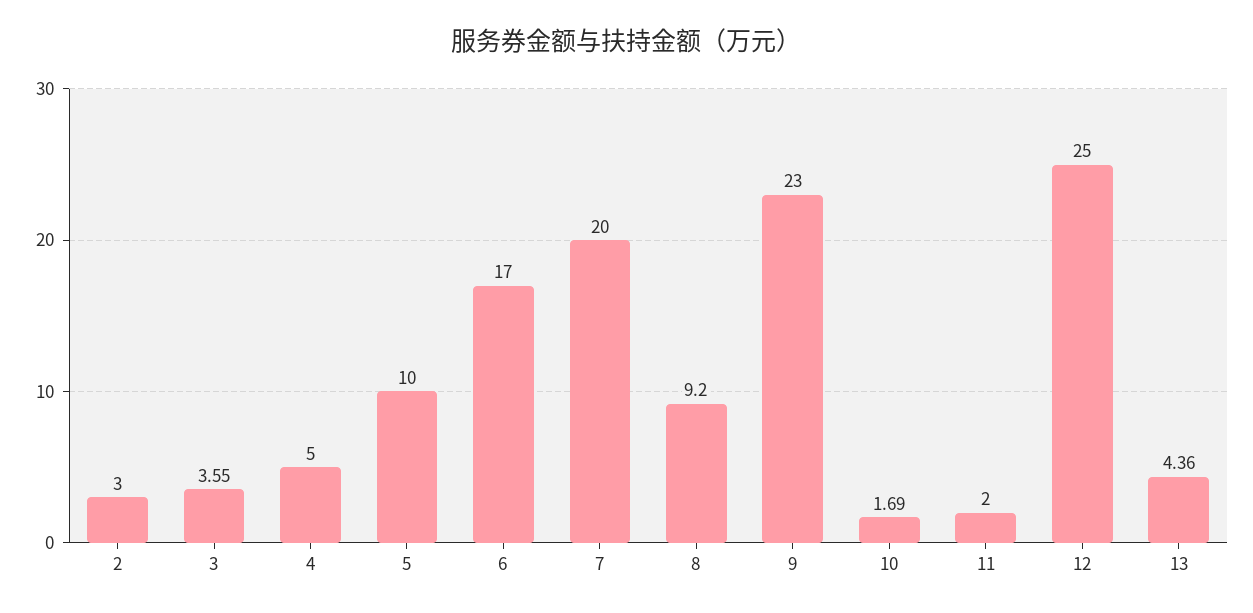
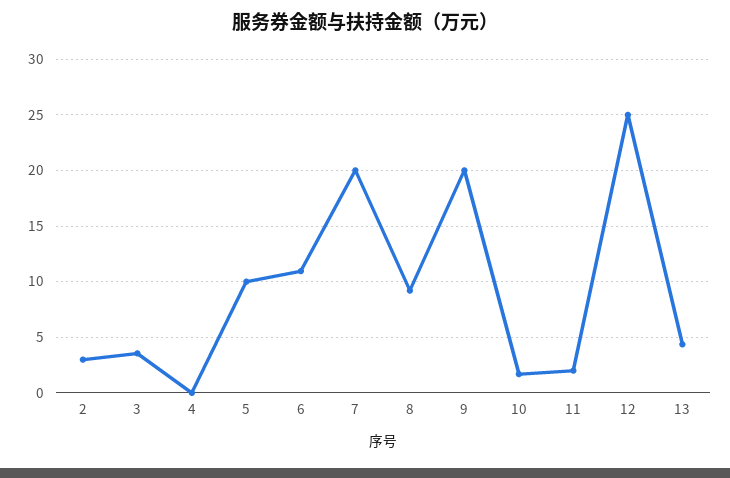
4: 5 -> 0
6: 17 -> 11
9: 23 -> 20

